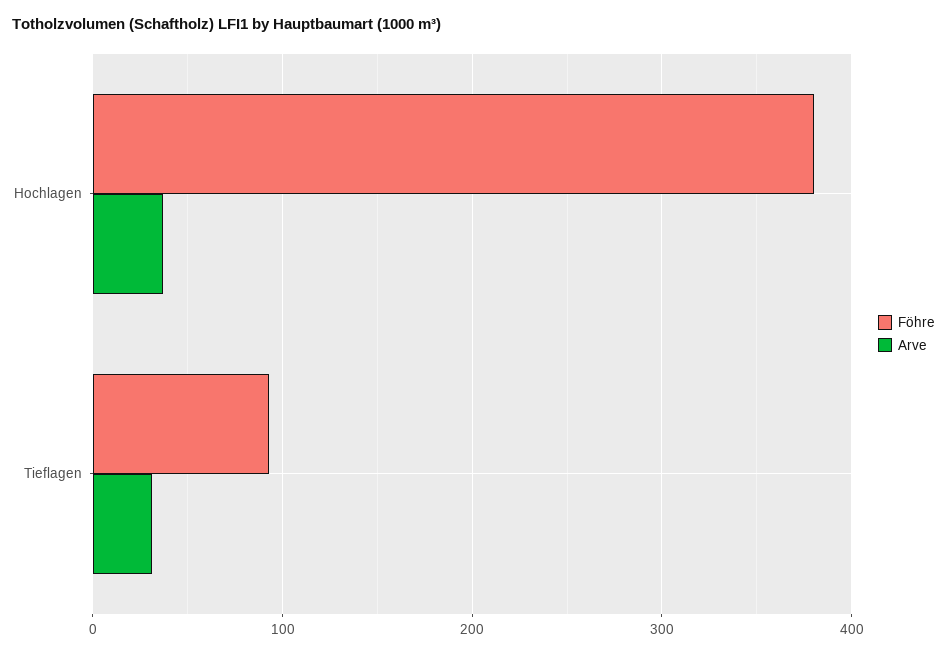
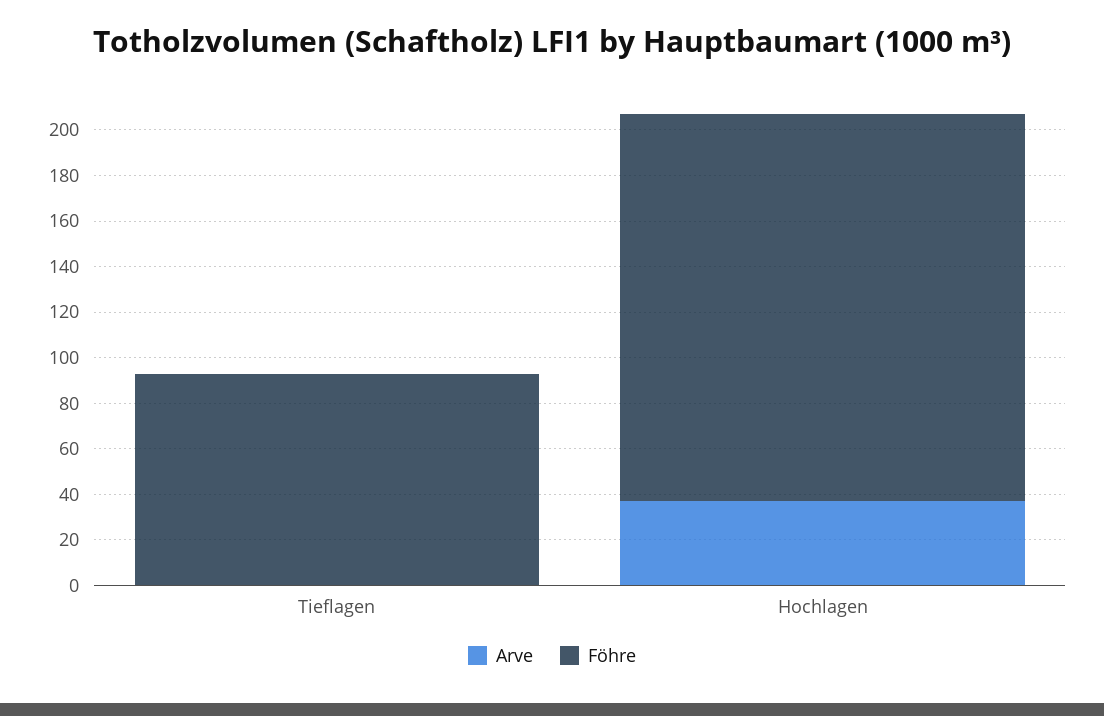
Föhre, Hochlagen: 380 -> 170
Arve, Tieflagen: 30 -> 0

